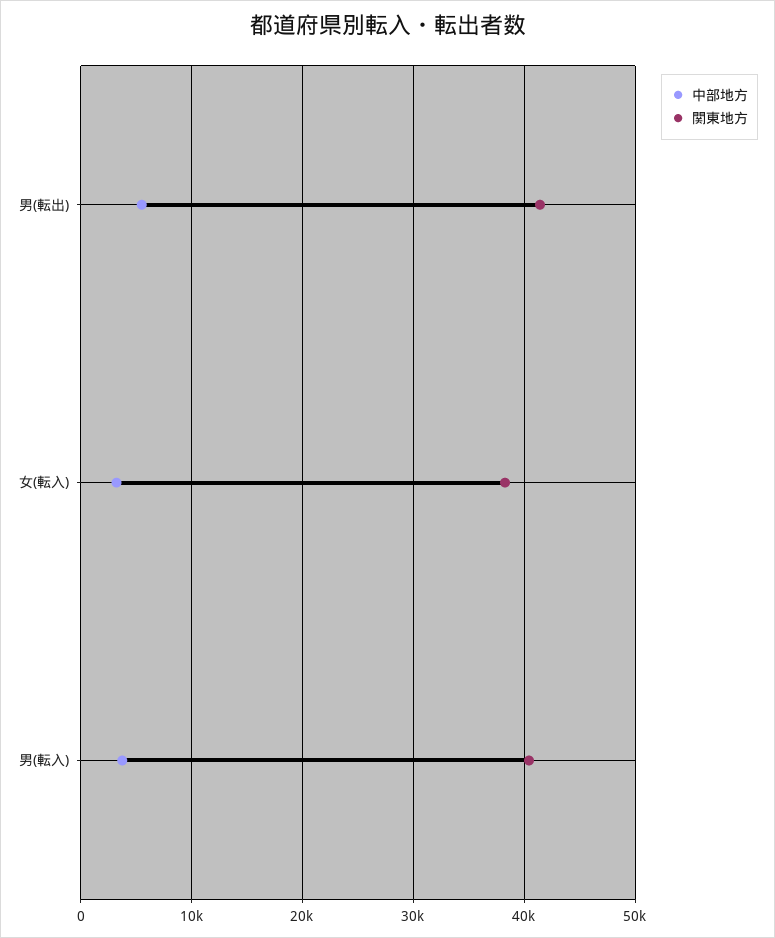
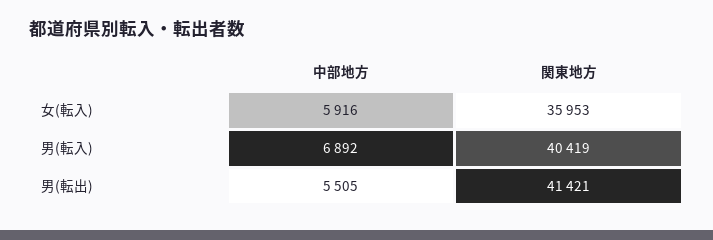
中部地方, 女(転入): 3000 -> 5916
関東地方, 女(転入): 38000 -> 35953
中部地方, 男(転入): 4000 -> 6892

